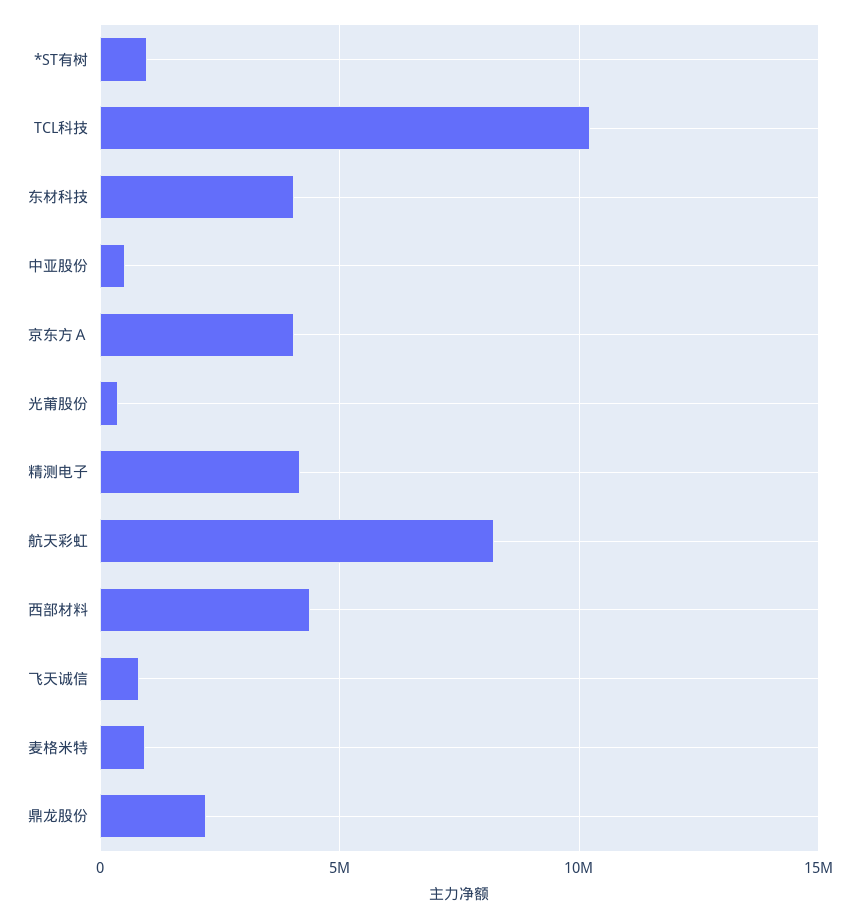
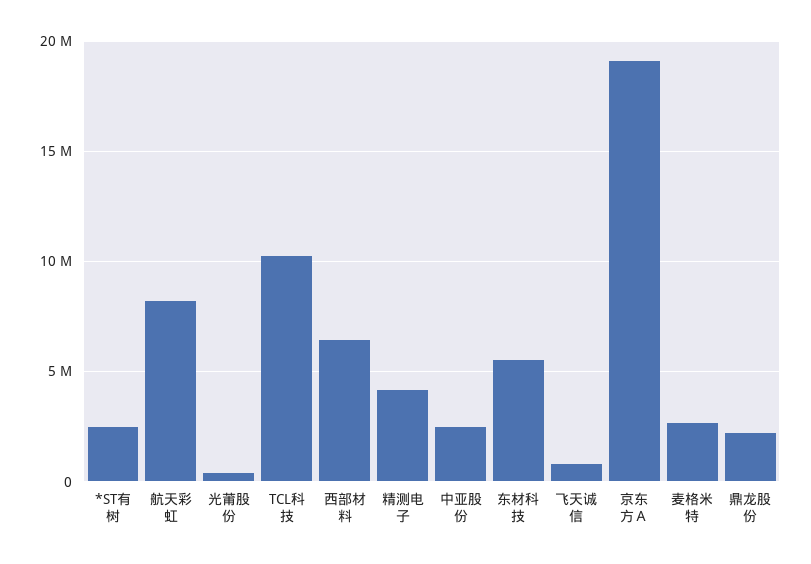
*ST有树: 1000000 -> 2500000
东材科技: 4000000 -> 5500000
中亚股份: 500000 -> 2500000
京东方Ａ: 4000000 -> 19000000
西部材料: 4500000 -> 6500000
麦格米特: 1000000 -> 2500000

